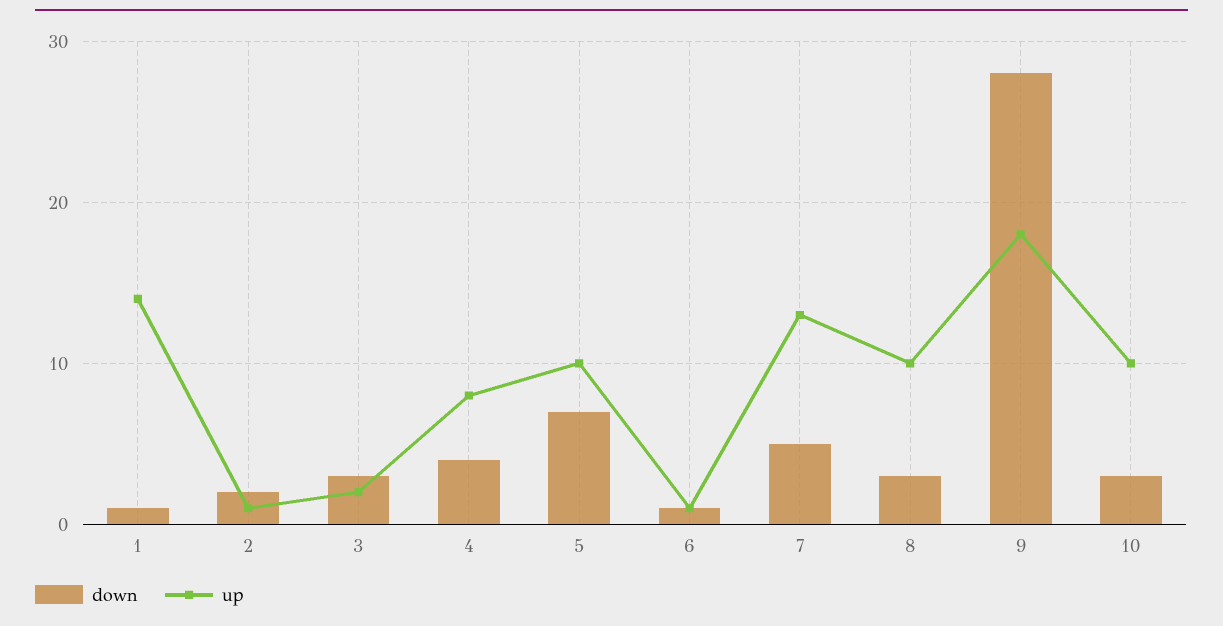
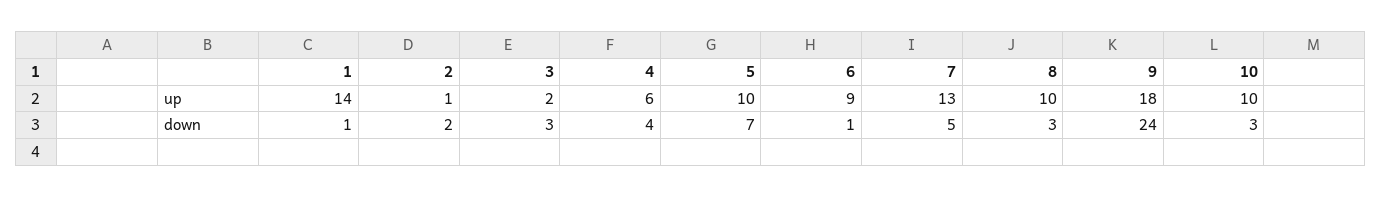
up, 4: 8 -> 6
up, 6: 1 -> 9
down, 9: 28 -> 24

